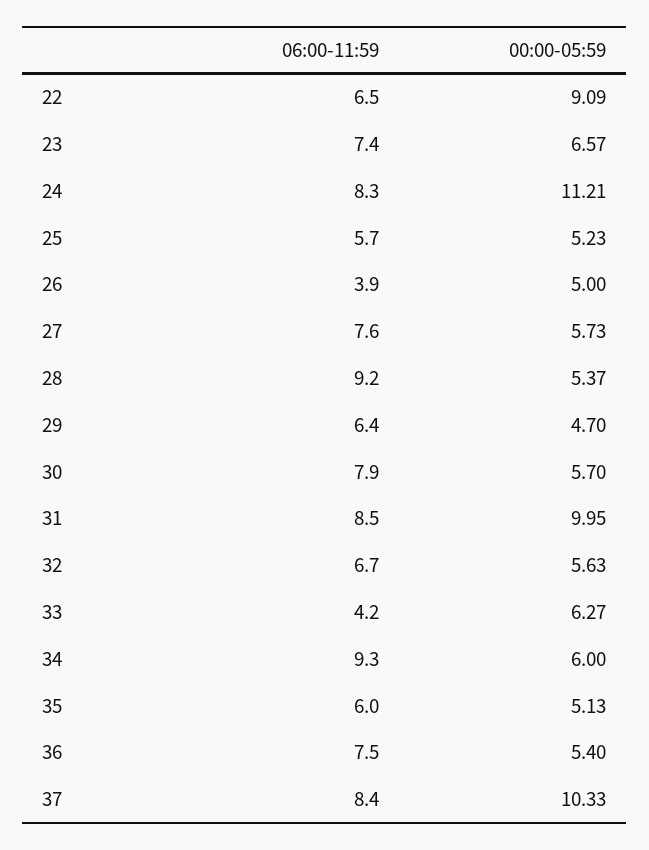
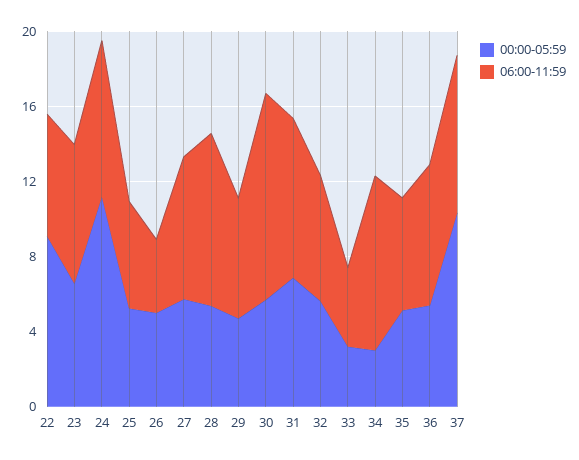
06:00-11:59, 30: 7.9 -> 11
00:00-05:59, 31: 9.95 -> 7
00:00-05:59, 33: 6.27 -> 3
00:00-05:59, 34: 6 -> 3

